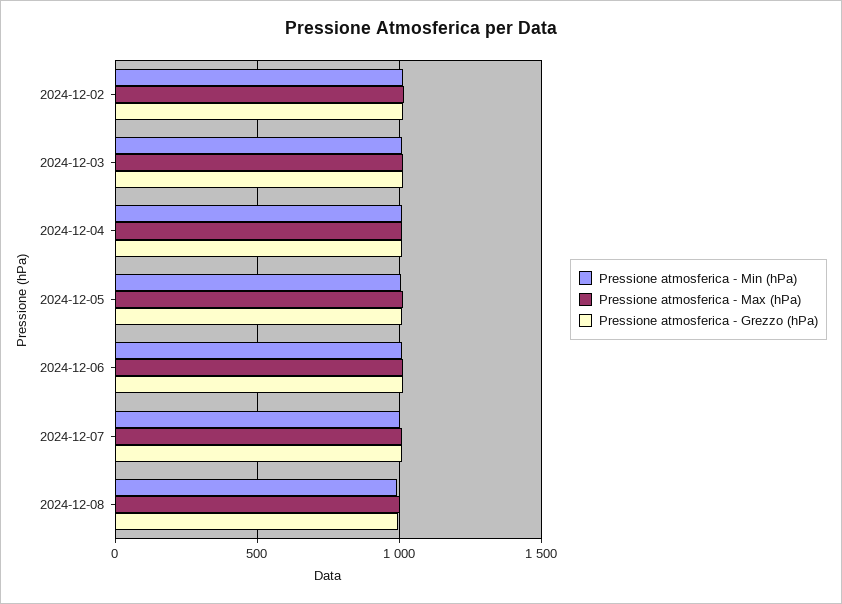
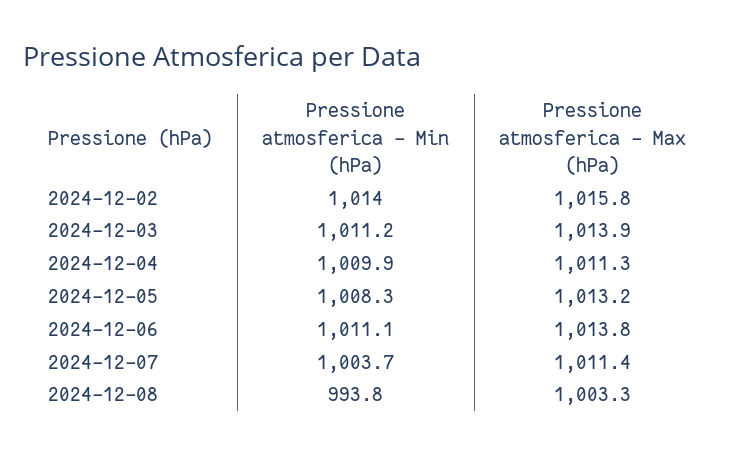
Pressione atmosferica - Grezzo (hPa), 2024-12-02: 1000 -> none
Pressione atmosferica - Grezzo (hPa), 2024-12-03: 1000 -> none
Pressione atmosferica - Grezzo (hPa), 2024-12-04: 1000 -> none
Pressione atmosferica - Grezzo (hPa), 2024-12-05: 1000 -> none
Pressione atmosferica - Grezzo (hPa), 2024-12-06: 1000 -> none
Pressione atmosferica - Grezzo (hPa), 2024-12-07: 1000 -> none
Pressione atmosferica - Grezzo (hPa), 2024-12-08: 1000 -> none

